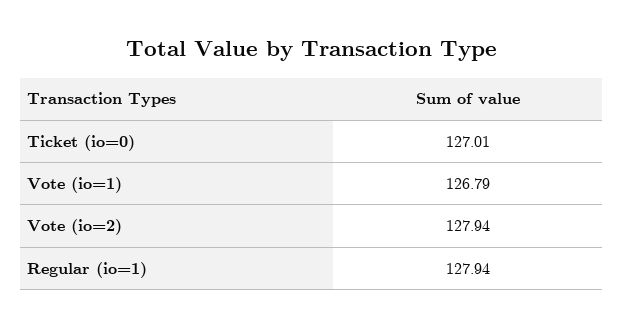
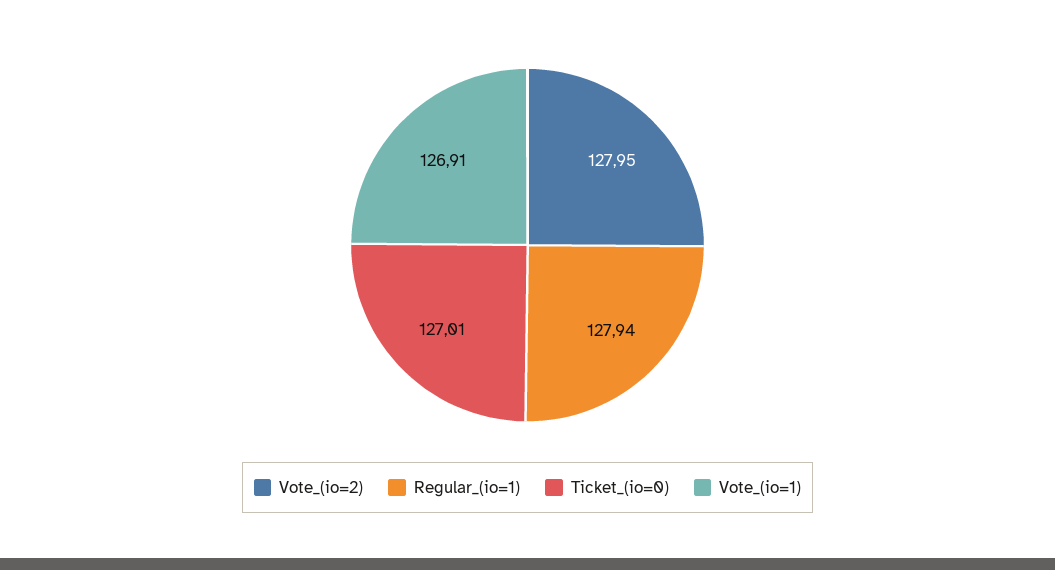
Vote (io=1): 126.79 -> 126.91
Vote (io=2): 127.94 -> 127.95

